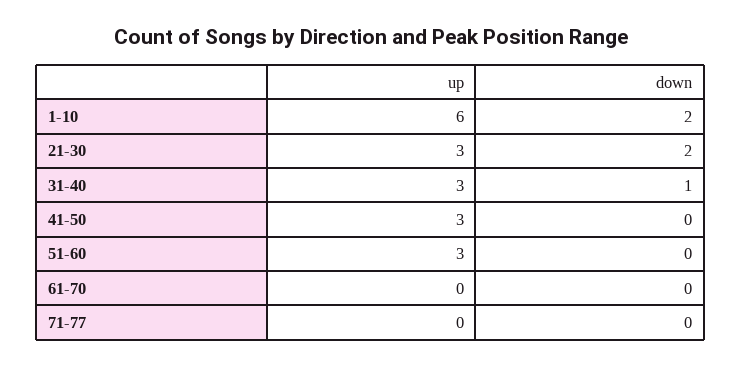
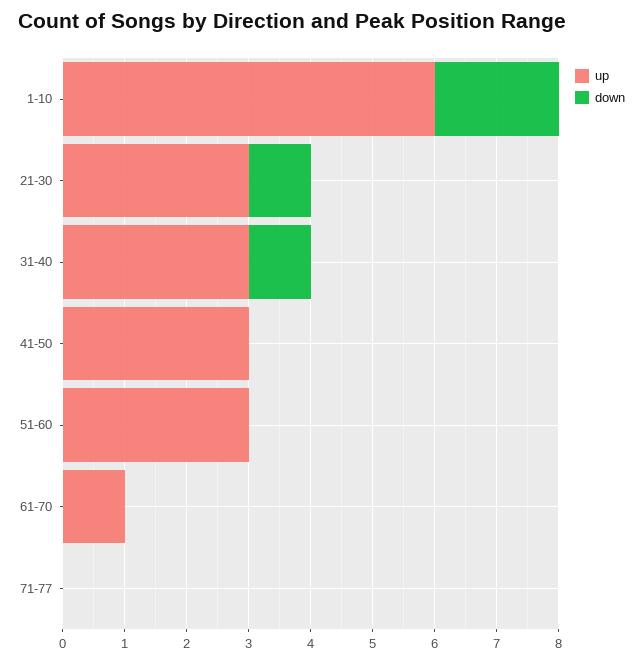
down, 21-30: 2 -> 1
up, 61-70: 0 -> 1

